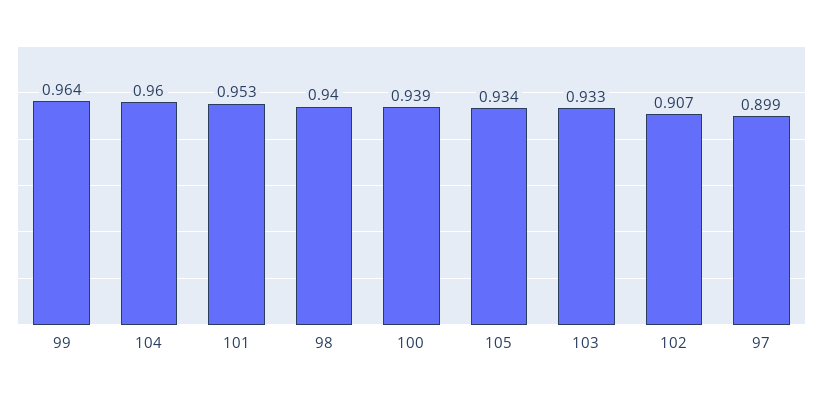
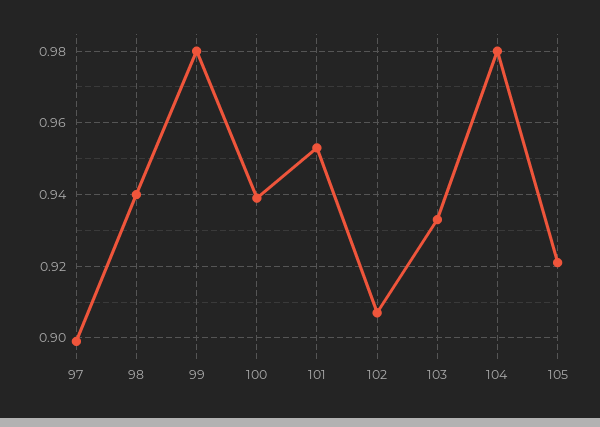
99: 0.964 -> 0.98
104: 0.96 -> 0.98
105: 0.934 -> 0.92

